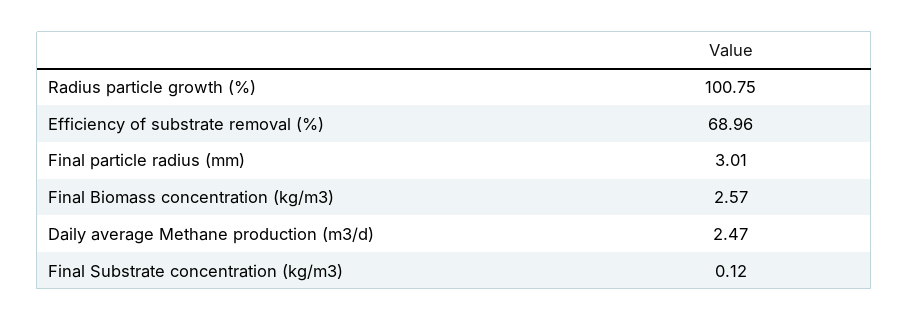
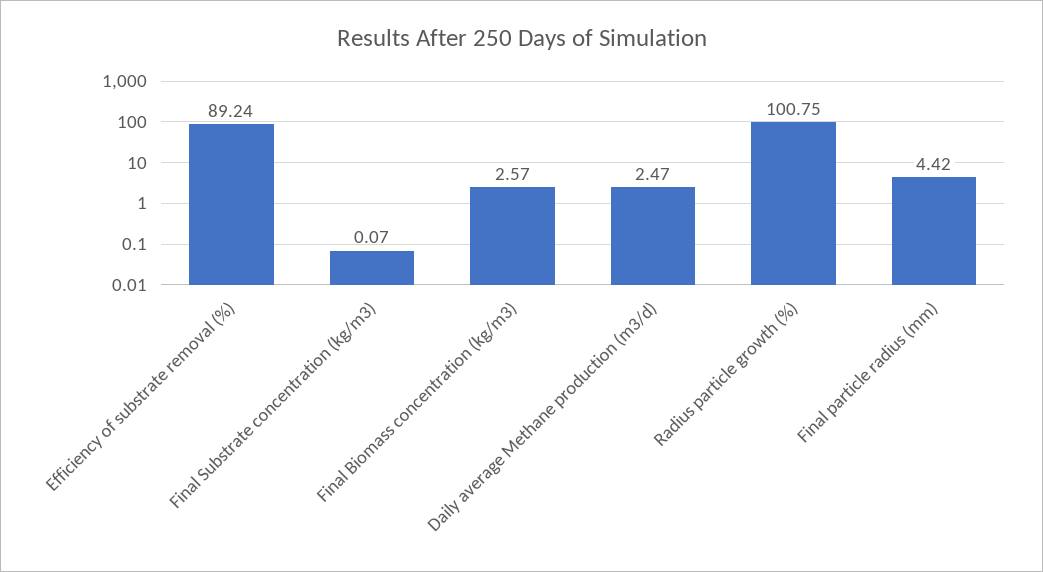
Efficiency of substrate removal (%): 68.96 -> 89.24
Final particle radius (mm): 3.01 -> 4.42
Final Substrate concentration (kg/m3): 0.12 -> 0.07

